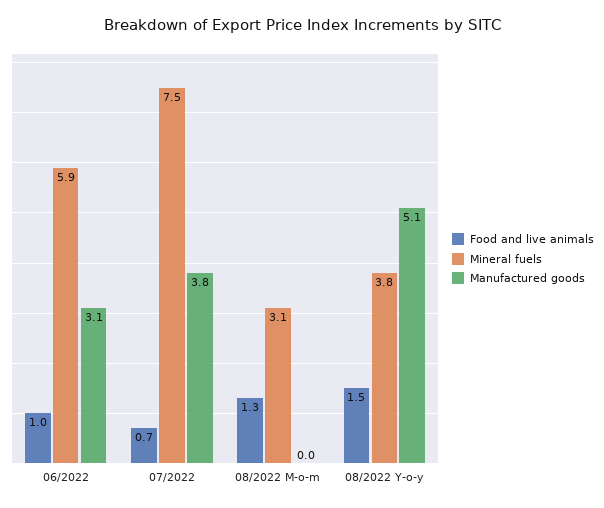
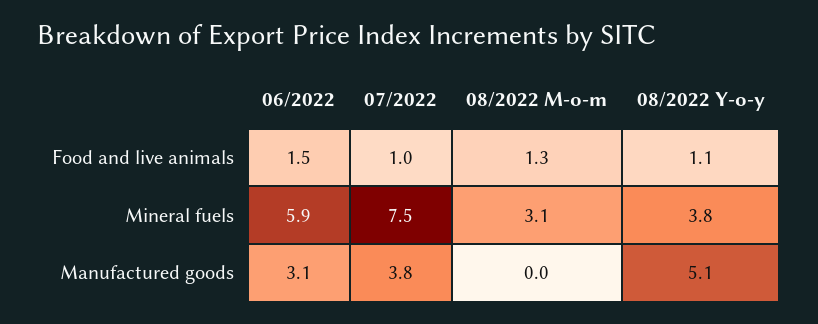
Food and live animals, 06/2022: 1 -> 1.5
Food and live animals, 07/2022: 0.7 -> 1
Food and live animals, 08/2022 Y-o-y: 1.5 -> 1.1

